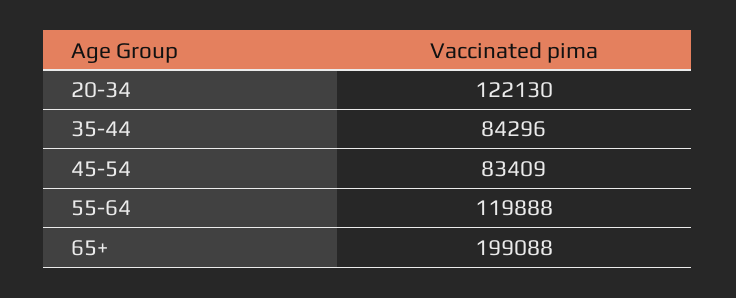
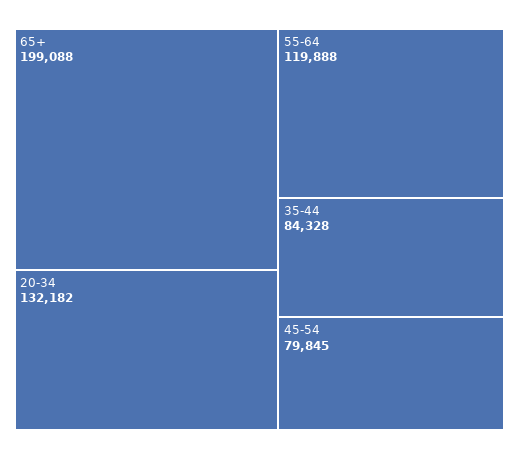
20-34: 122130 -> 132182
35-44: 84296 -> 84328
45-54: 83409 -> 79845

